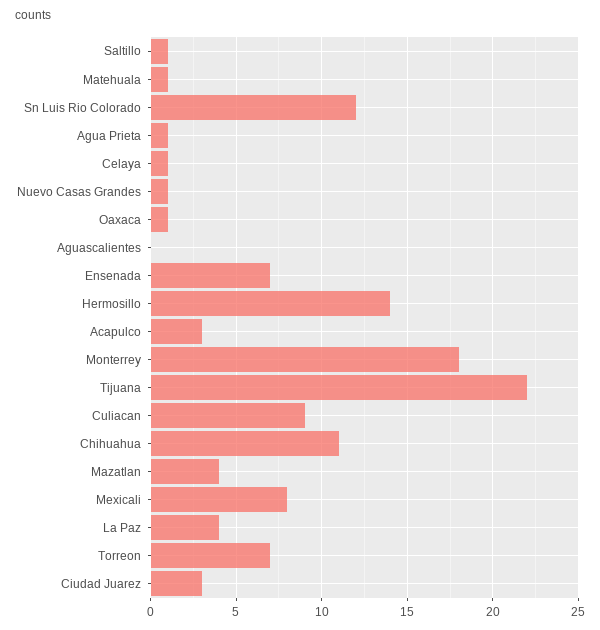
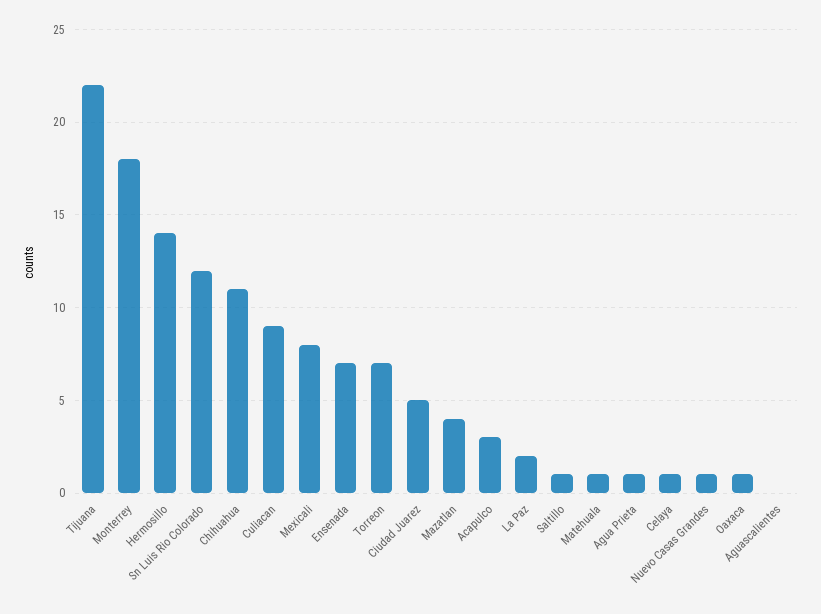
La Paz: 4 -> 2
Ciudad Juarez: 3 -> 5

